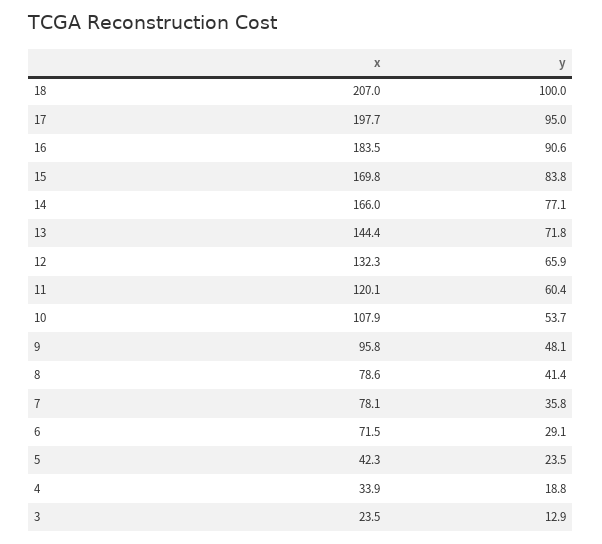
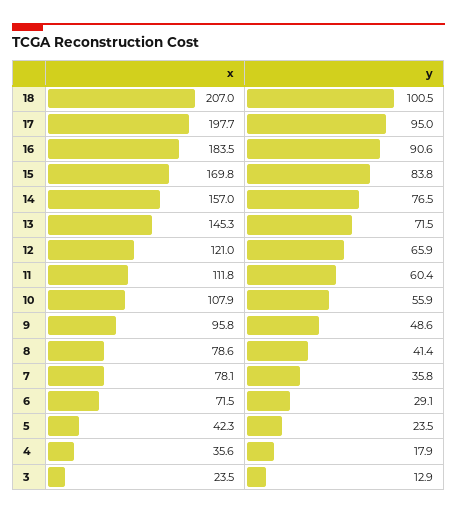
y, 18: 100 -> 100.5
x, 14: 166 -> 157
y, 14: 77.1 -> 76.5
x, 13: 144.4 -> 145.3
y, 13: 71.8 -> 71.5
x, 12: 132.3 -> 121
x, 11: 120.1 -> 111.8
y, 10: 53.7 -> 55.9
y, 9: 48.1 -> 48.6
x, 4: 33.9 -> 35.6
y, 4: 18.8 -> 17.9

